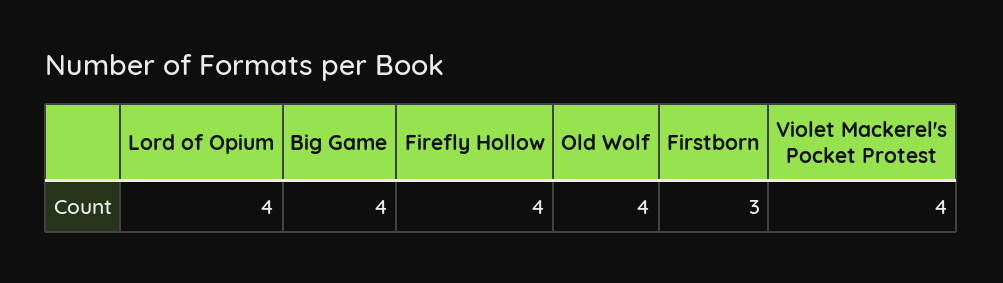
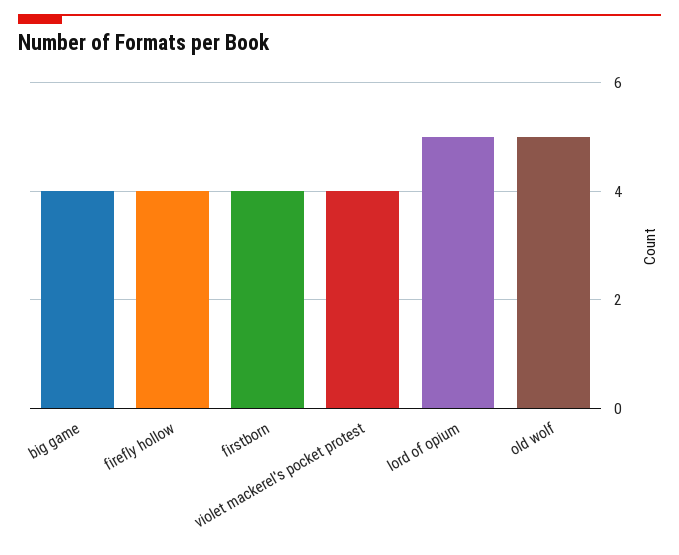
Lord of Opium: 4 -> 5
Old Wolf: 4 -> 5
Firstborn: 3 -> 4

